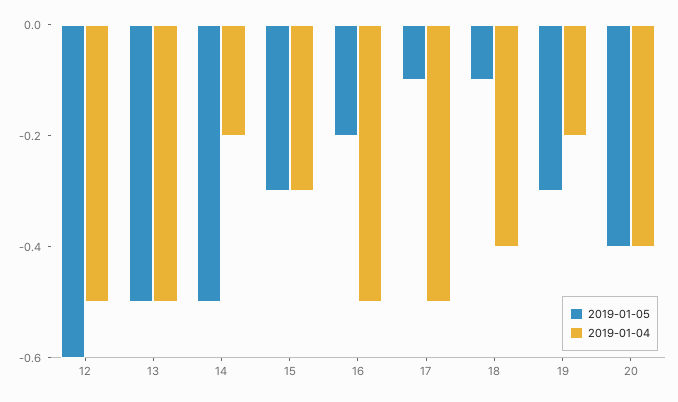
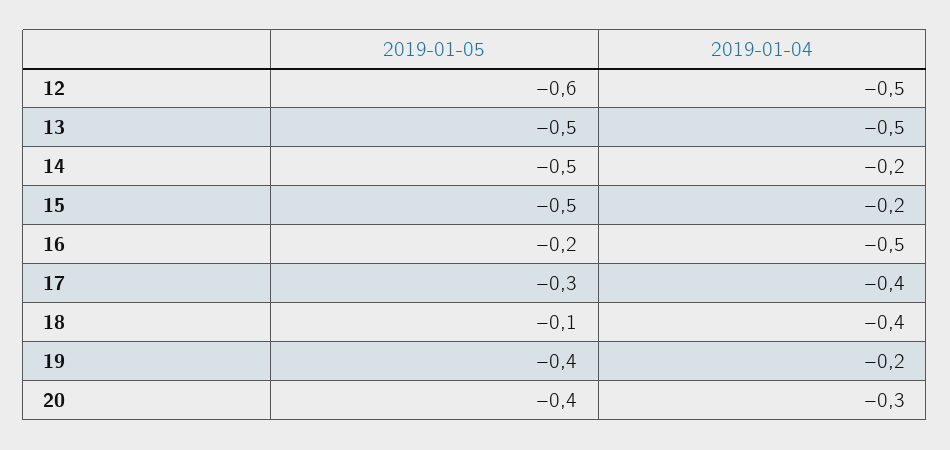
2019-01-05, 15: -0.3 -> -0.5
2019-01-04, 15: -0.3 -> -0.2
2019-01-05, 17: -0.1 -> -0.3
2019-01-04, 17: -0.5 -> -0.4
2019-01-05, 19: -0.3 -> -0.4
2019-01-04, 20: -0.4 -> -0.3

